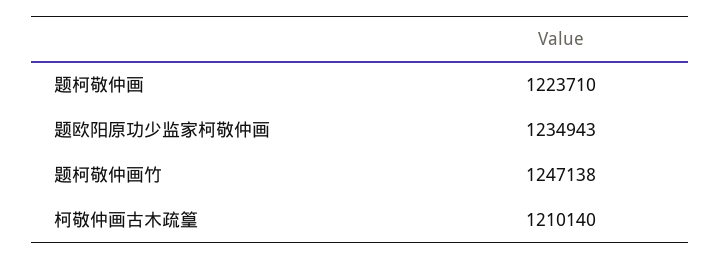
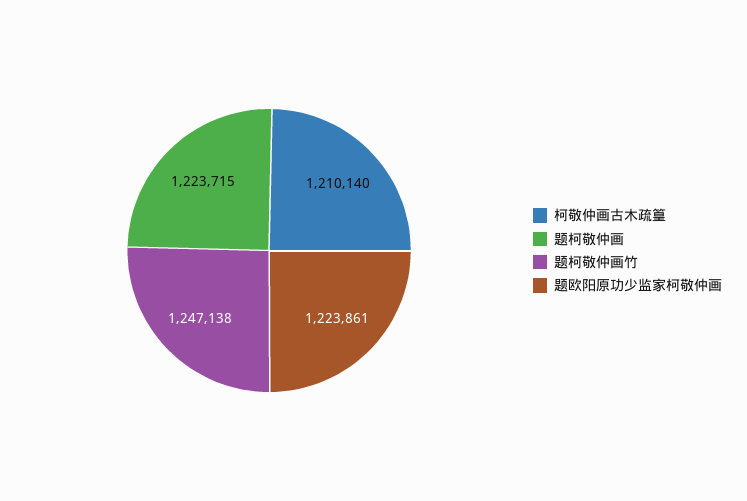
题柯敬仲画: 1223710 -> 1223715
题欧阳原功少监家柯敬仲画: 1234943 -> 1223861

